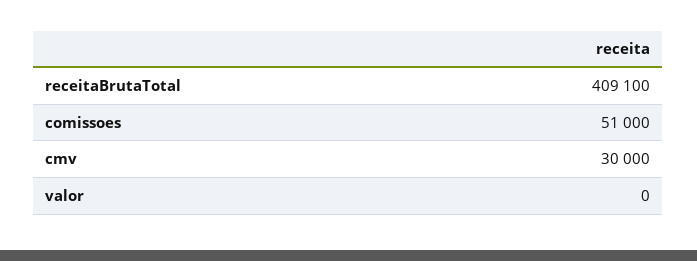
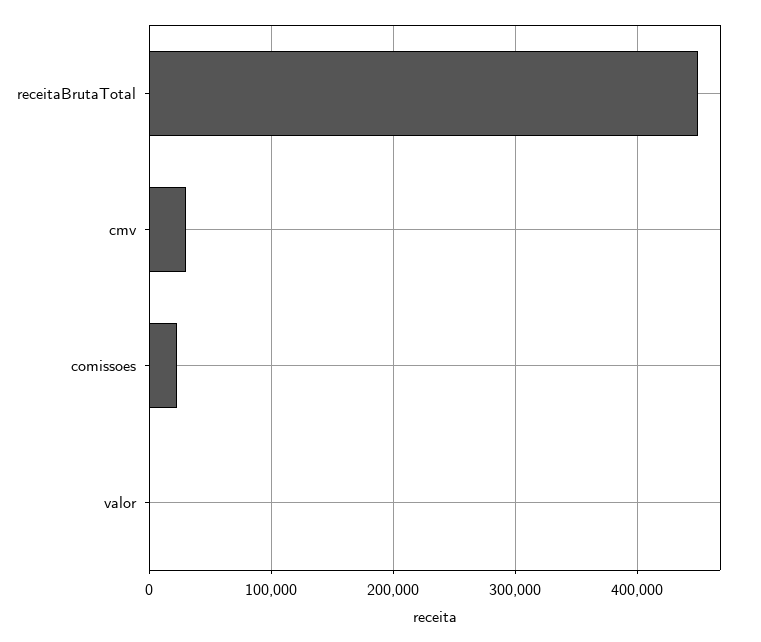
receitaBrutaTotal: 409100 -> 450000
comissoes: 51000 -> 20000

